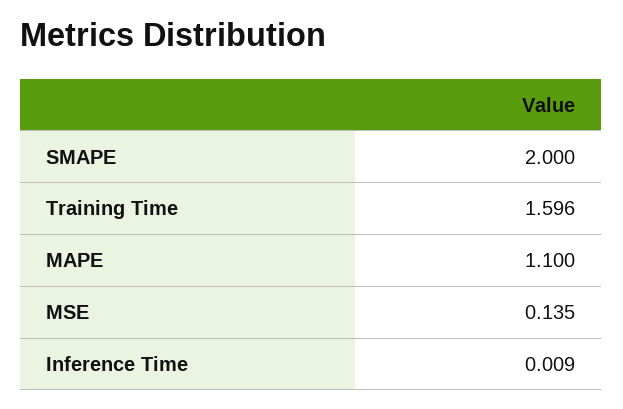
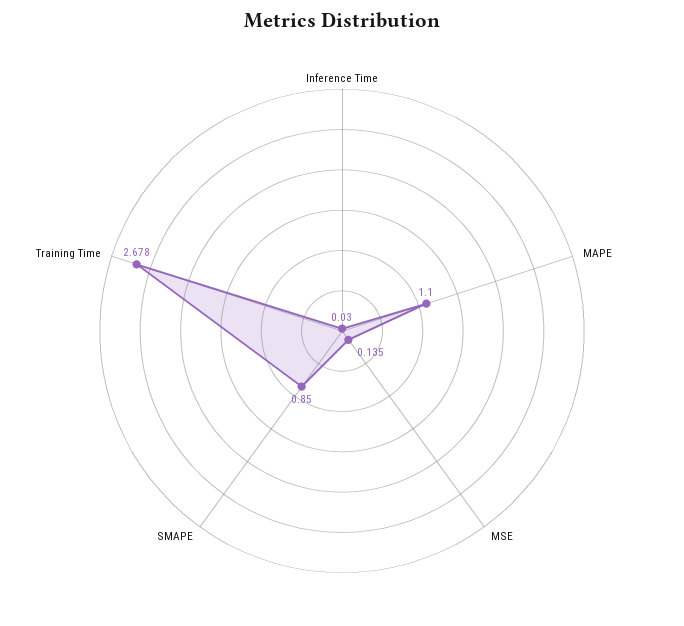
SMAPE: 2 -> 0.85
Training Time: 1.596 -> 2.678
Inference Time: 0.009 -> 0.03

